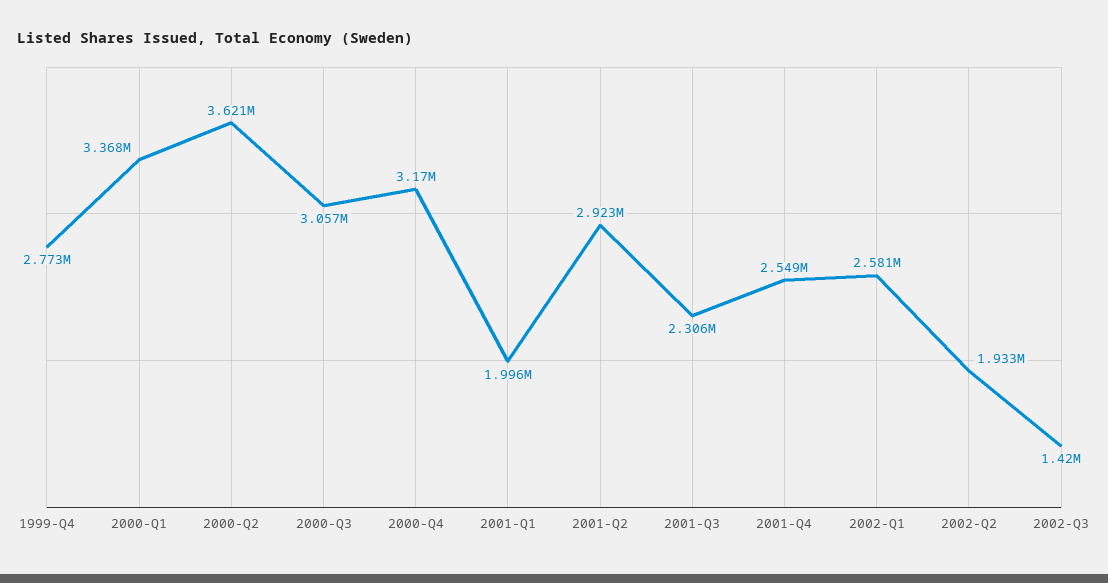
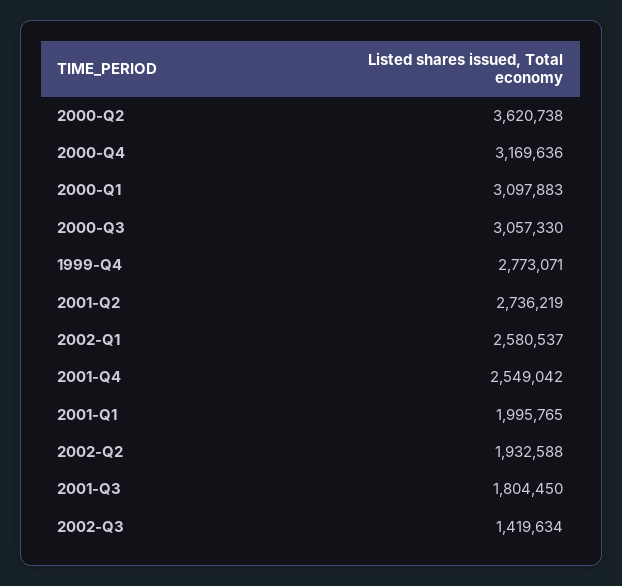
2000-Q1: 3368000 -> 3097883
2001-Q2: 2923000 -> 2736219
2001-Q3: 2306000 -> 1804450

